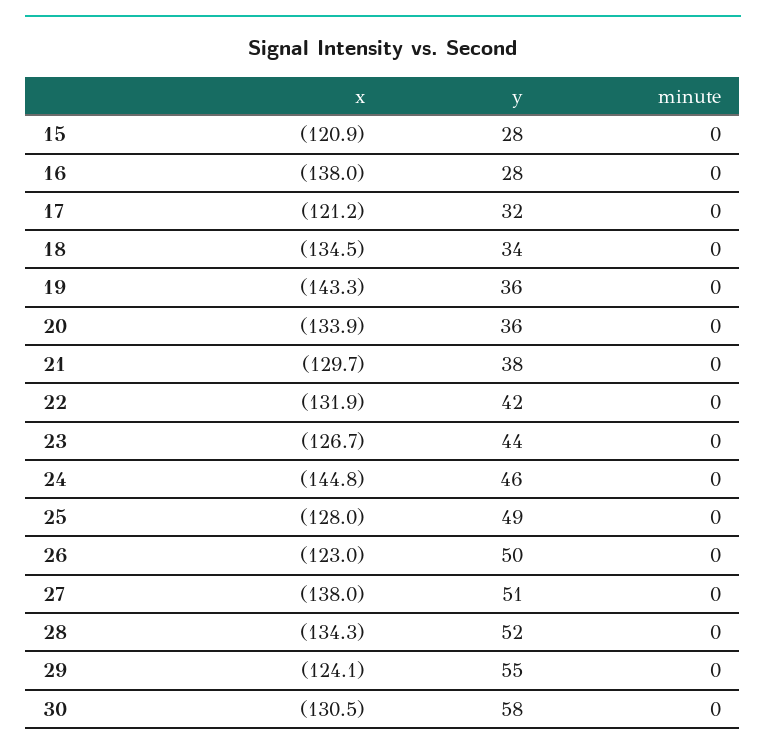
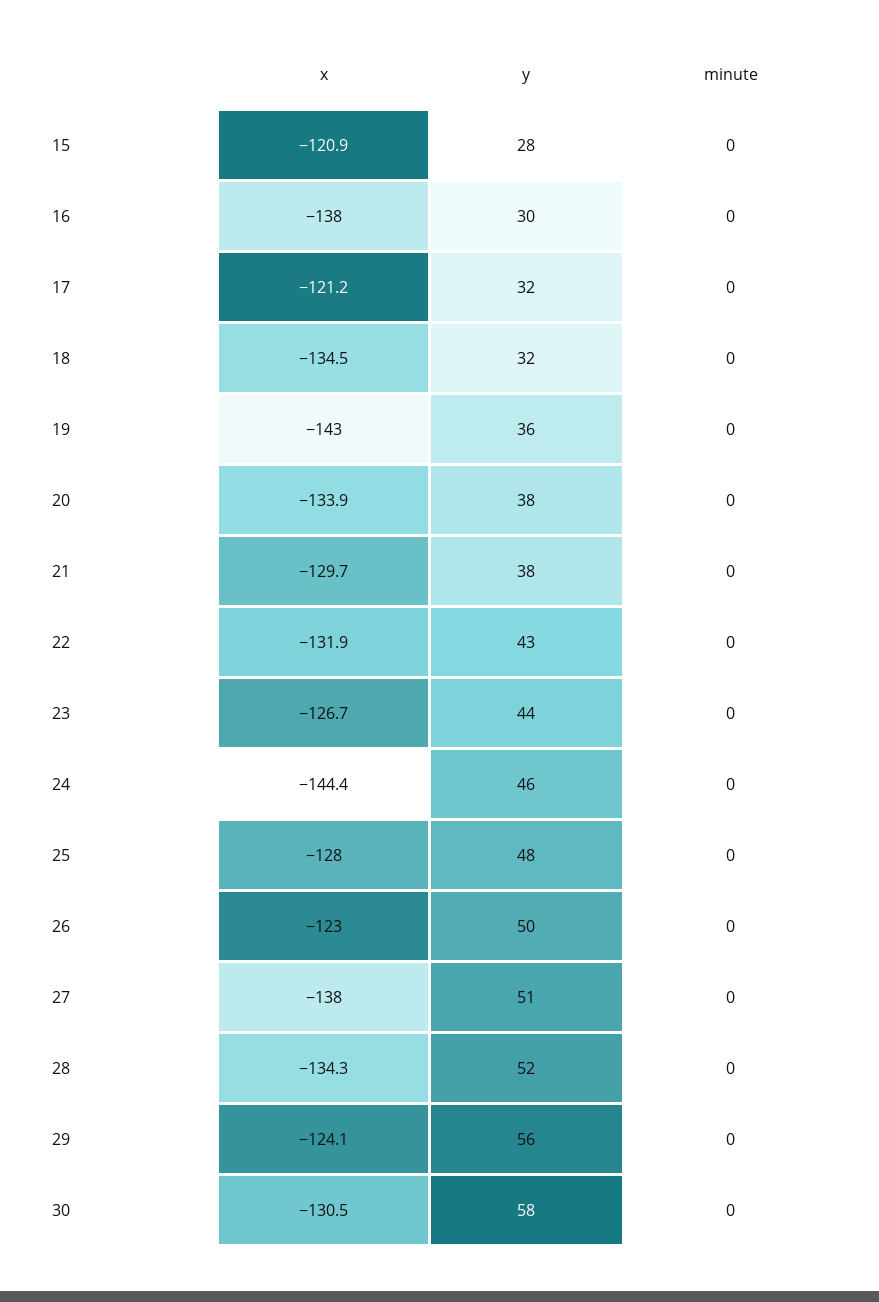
y, 16: 28 -> 30
y, 18: 34 -> 32
x, 19: -143.3 -> -143
y, 20: 36 -> 38
y, 22: 42 -> 43
x, 24: -144.8 -> -144.4
y, 25: 49 -> 48
y, 29: 55 -> 56

